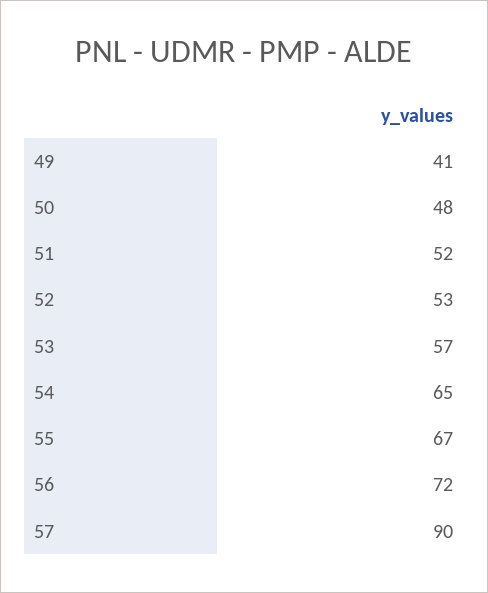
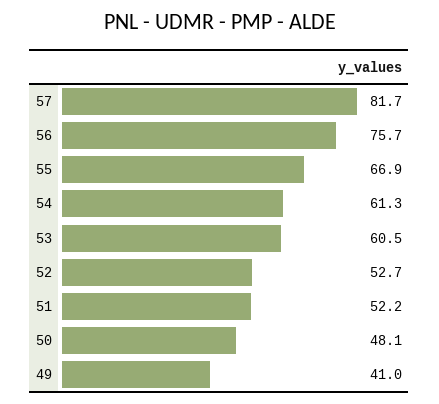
53: 57 -> 60.5
54: 65 -> 61.3
56: 72 -> 75.7
57: 90 -> 81.7

